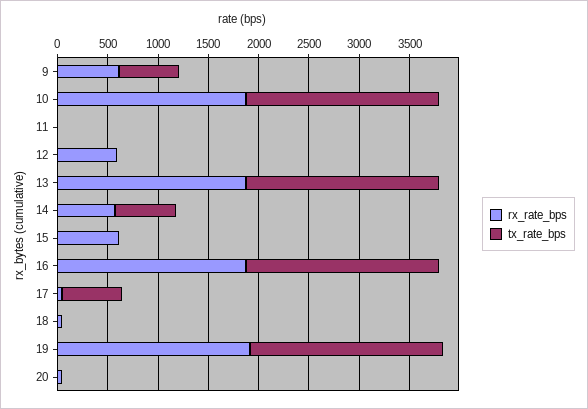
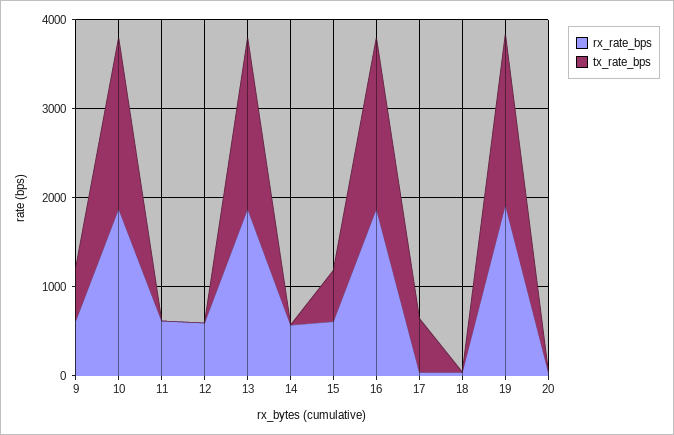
rx_rate_bps, 11: 0 -> 600
tx_rate_bps, 14: 600 -> 0
tx_rate_bps, 15: 0 -> 600

